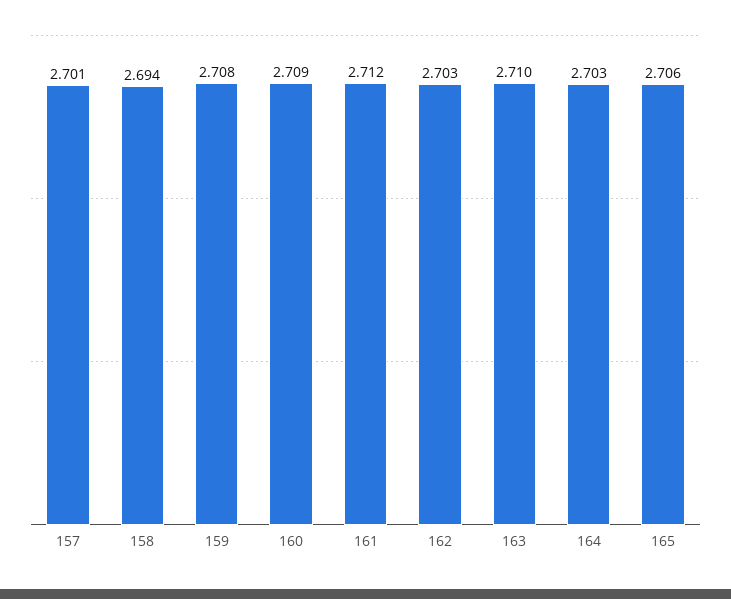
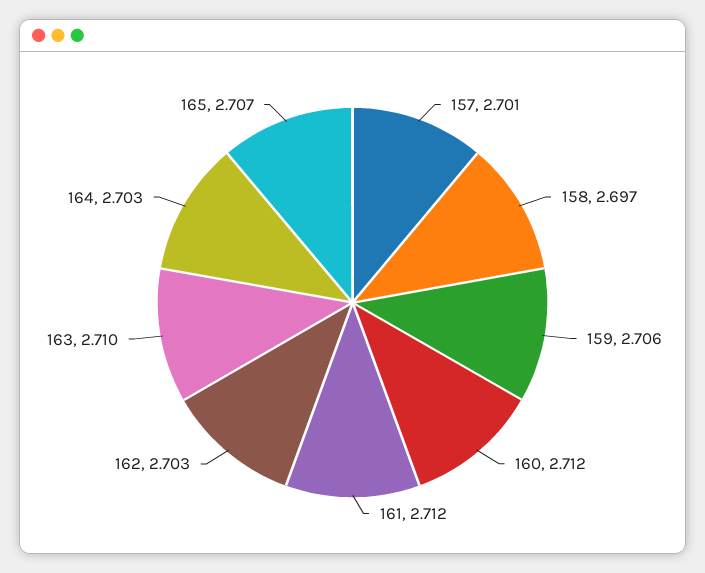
158: 2.694 -> 2.697
159: 2.708 -> 2.706
160: 2.709 -> 2.712
165: 2.706 -> 2.707

